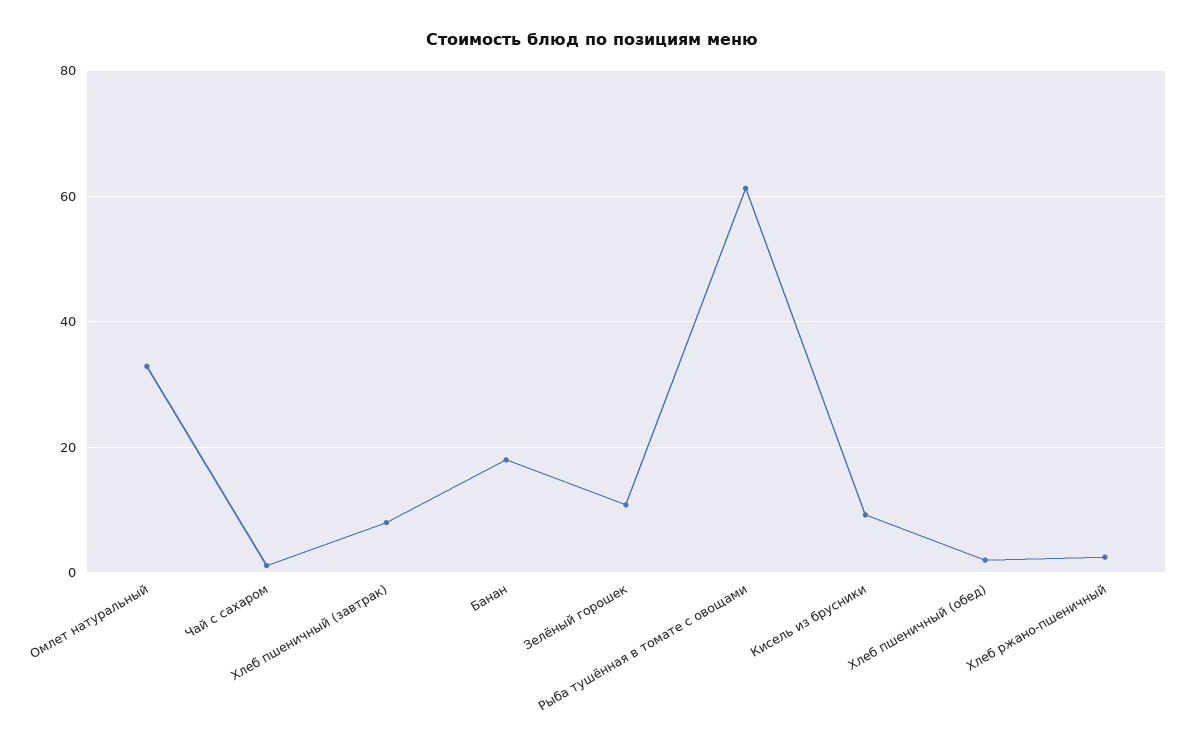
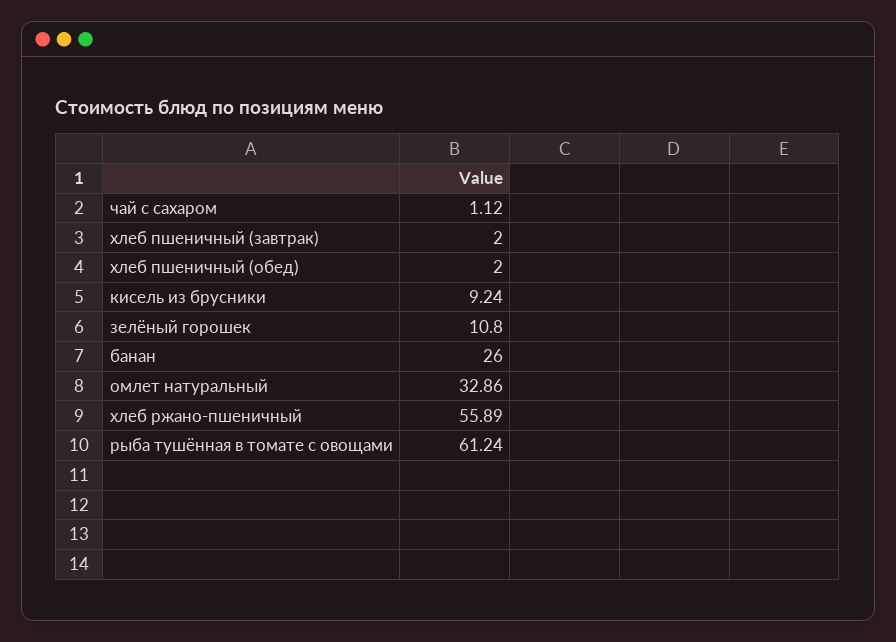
Хлеб пшеничный (завтрак): 8 -> 2
Банан: 18 -> 26
Хлеб ржано-пшеничный: 2 -> 55.89

